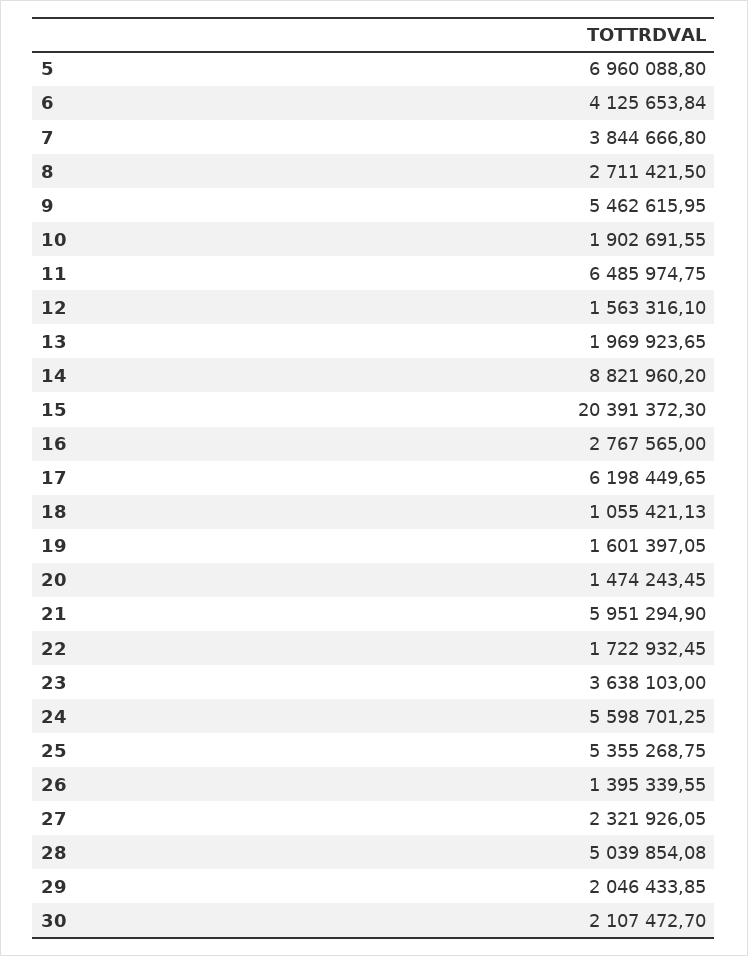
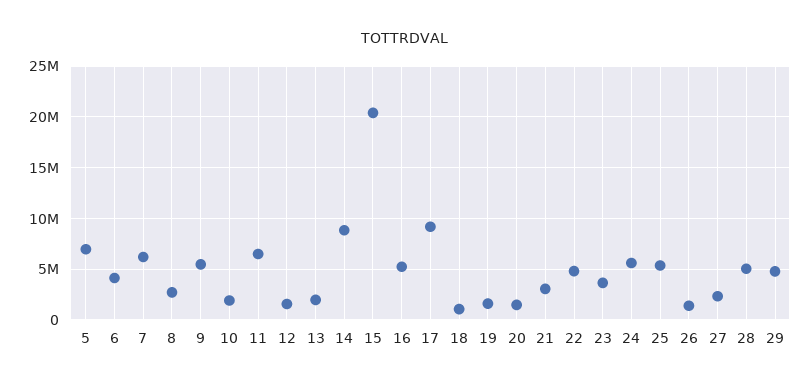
7: 3844666.8 -> 6000000
16: 2767565 -> 5000000
17: 6198449.65 -> 9000000
21: 5951294.9 -> 3000000
22: 1722932.45 -> 5000000
29: 2046433.85 -> 5000000
30: 2107472.7 -> none

